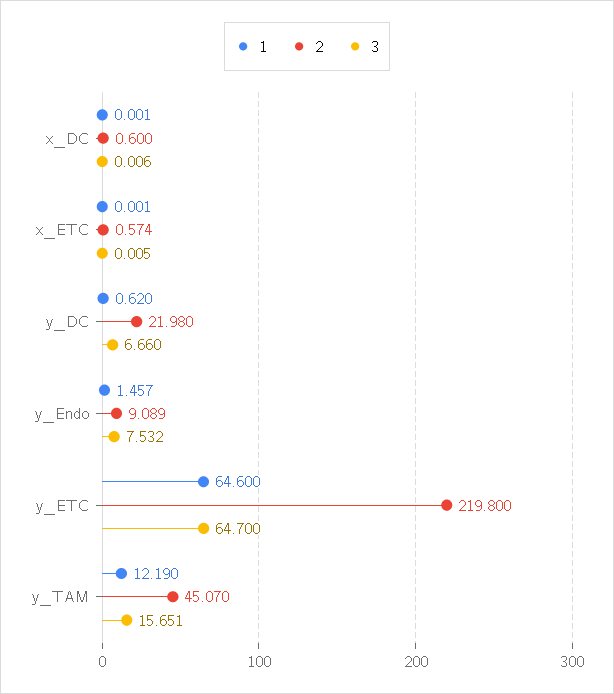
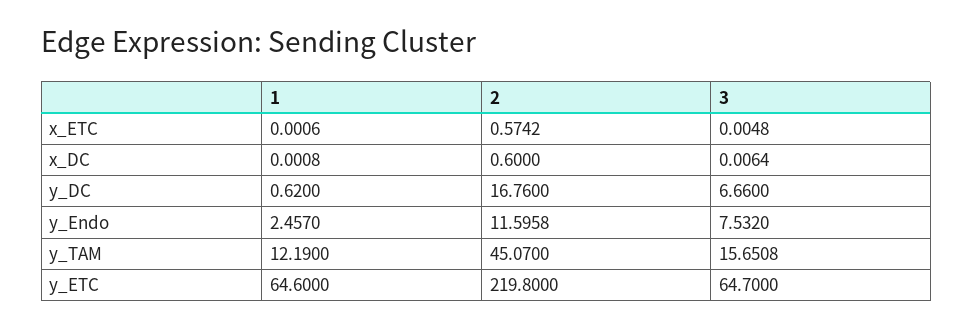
2, y_DC: 21.98 -> 16.76
1, y_Endo: 1.457 -> 2.457
2, y_Endo: 9.089 -> 11.5958

